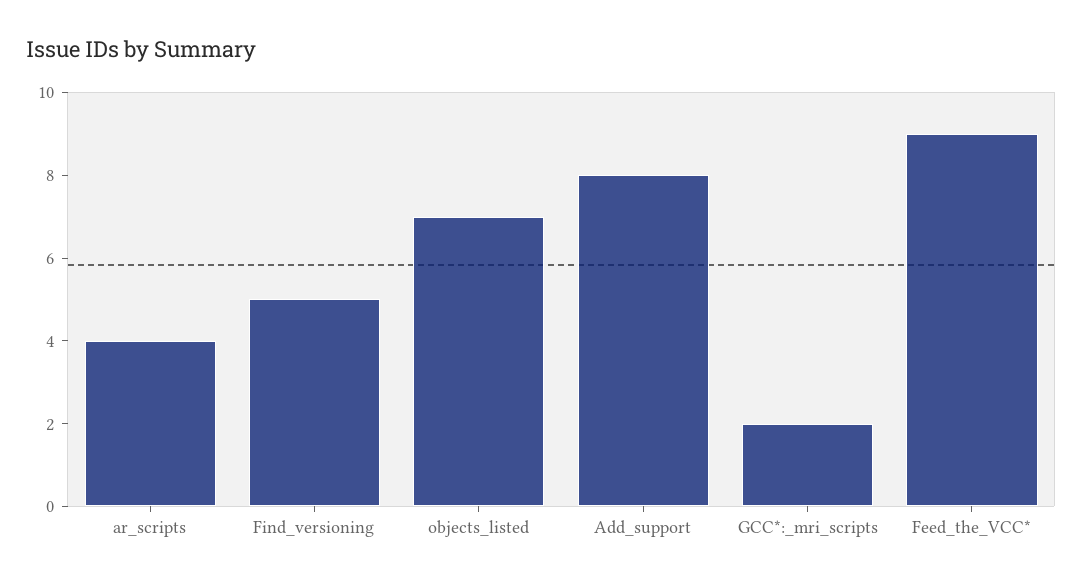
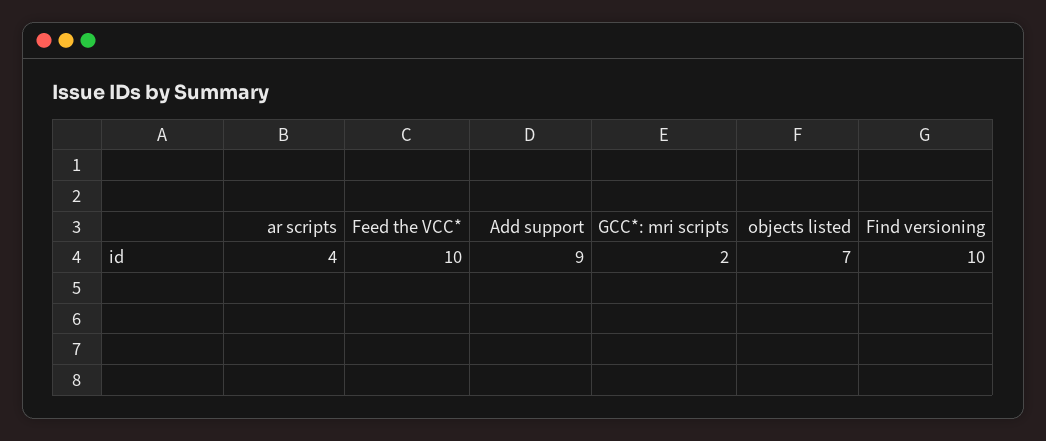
Find_versioning: 5 -> 10
Add_support: 8 -> 9
Feed_the_VCC*: 9 -> 10

